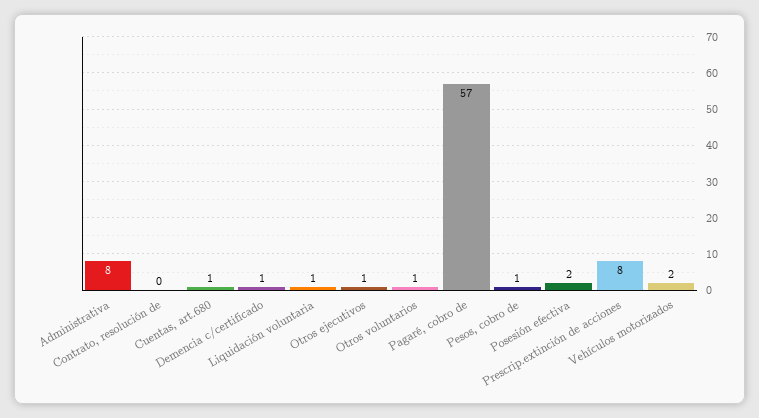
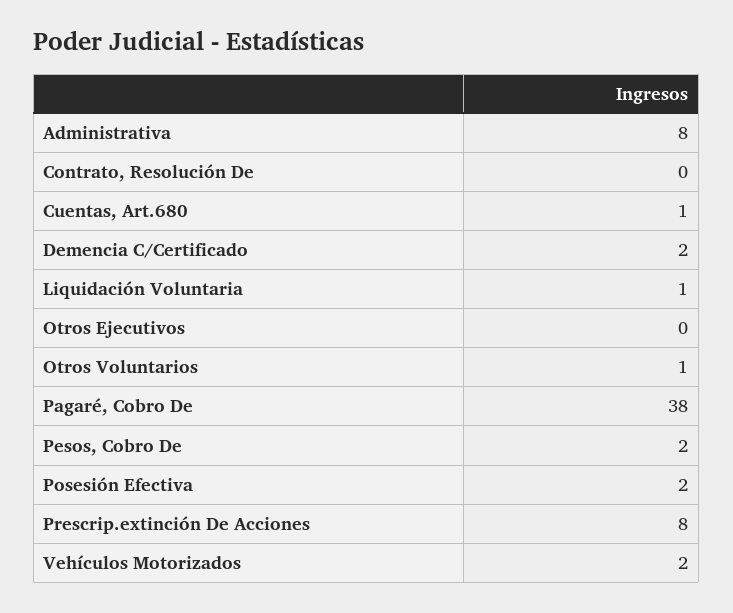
Demencia c/certificado: 1 -> 2
Otros ejecutivos: 1 -> 0
Pagaré, cobro de: 57 -> 38
Pesos, cobro de: 1 -> 2

